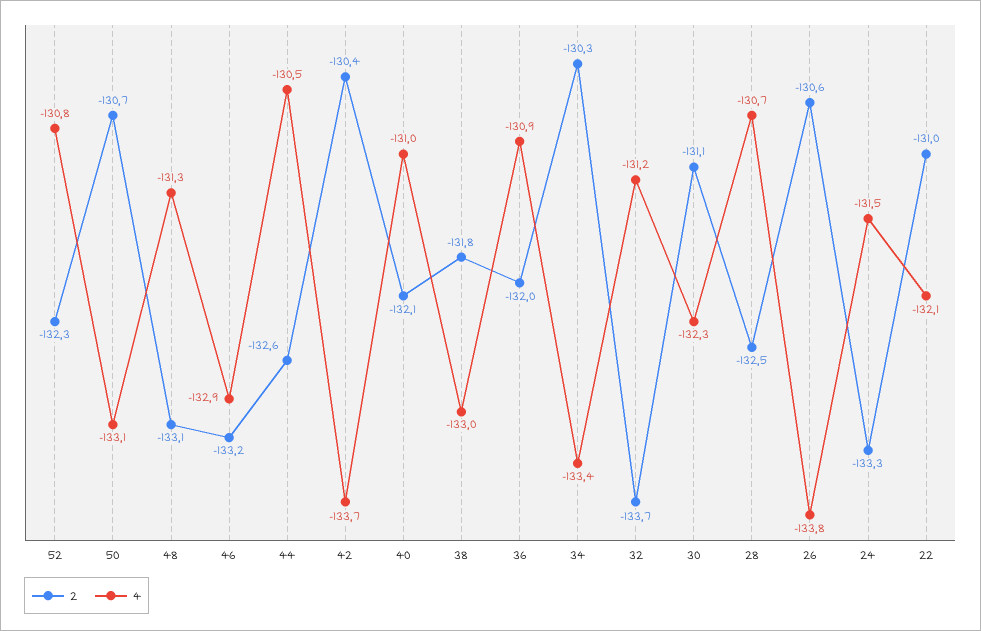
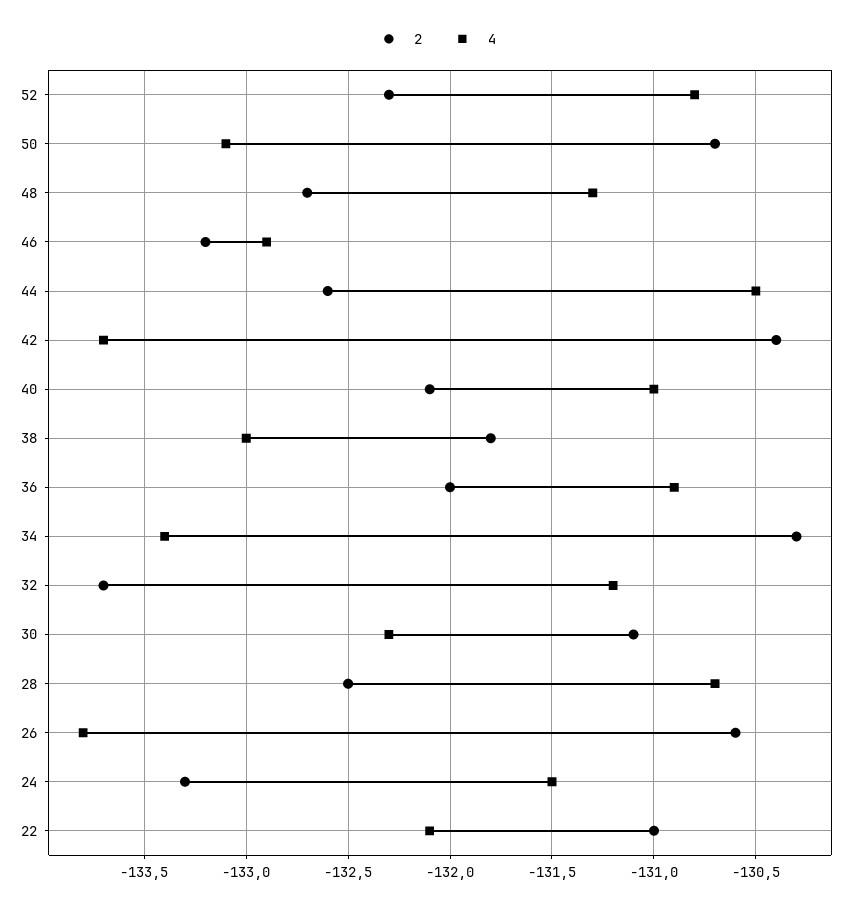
2, 48: -133.1 -> -132.7

